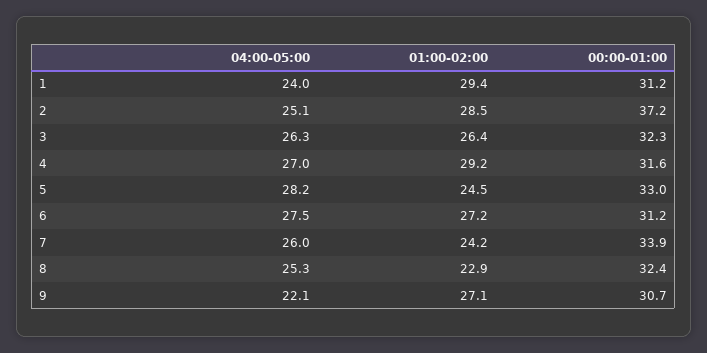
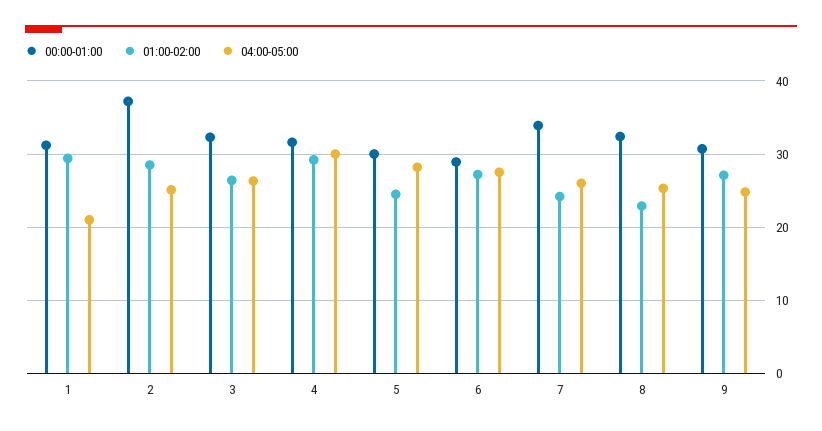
04:00-05:00, 1: 24 -> 21
04:00-05:00, 4: 27 -> 30
00:00-01:00, 5: 33 -> 30
00:00-01:00, 6: 31.2 -> 29
04:00-05:00, 9: 22.1 -> 25

